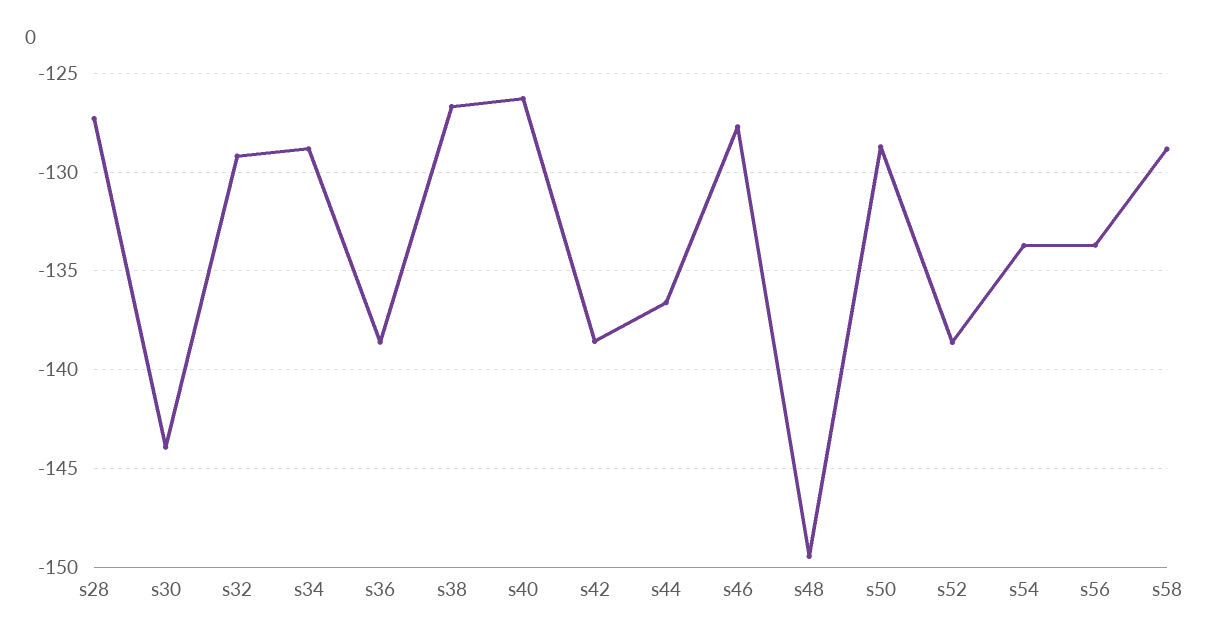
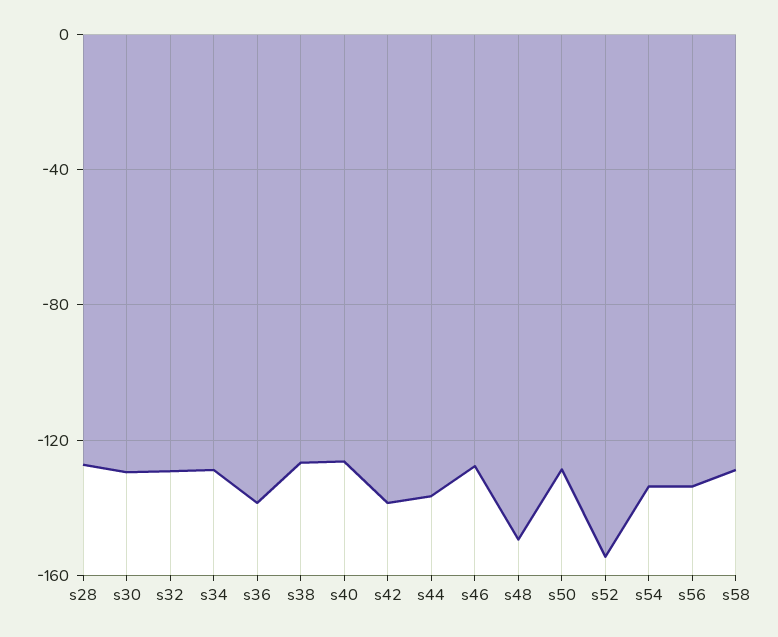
s30: -144 -> -130
s52: -138.5 -> -155

